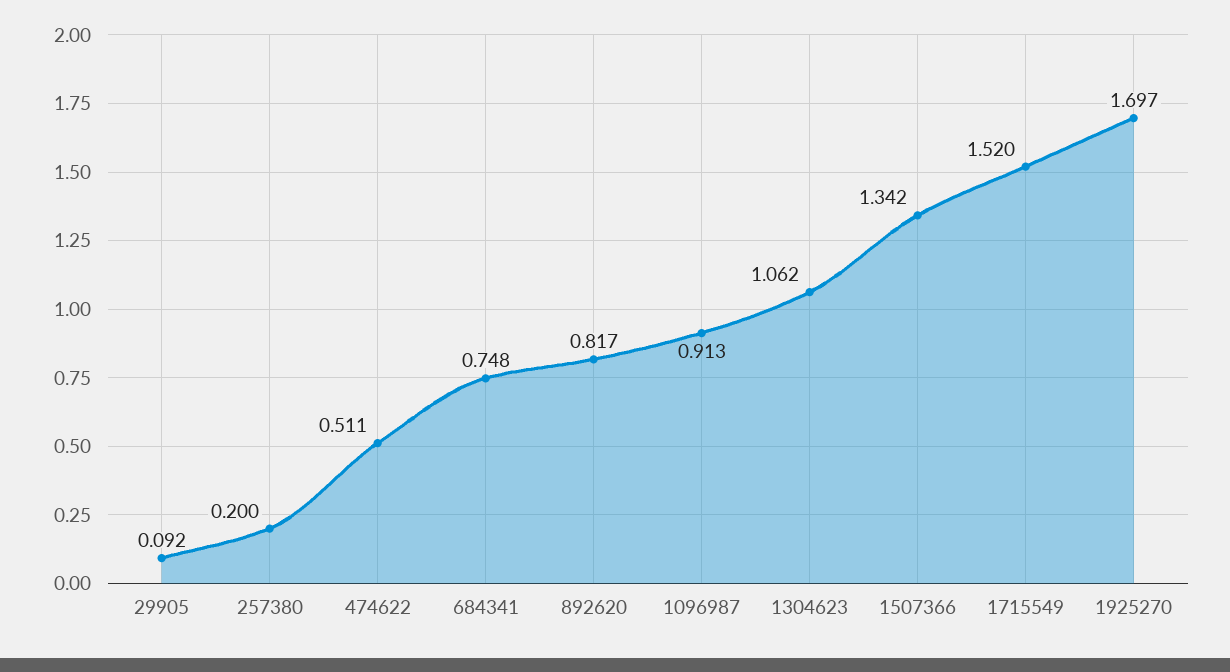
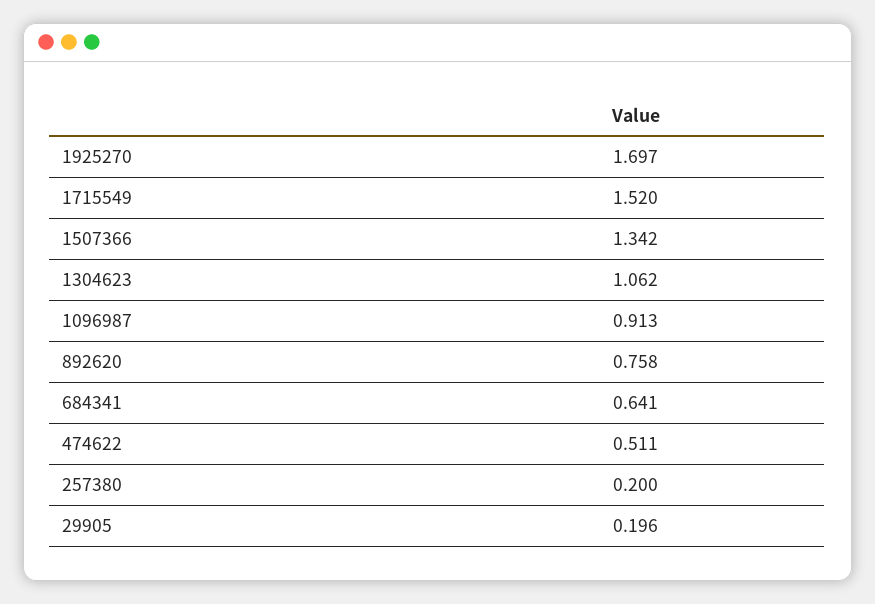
29905: 0.092 -> 0.196
684341: 0.748 -> 0.641
892620: 0.817 -> 0.758

